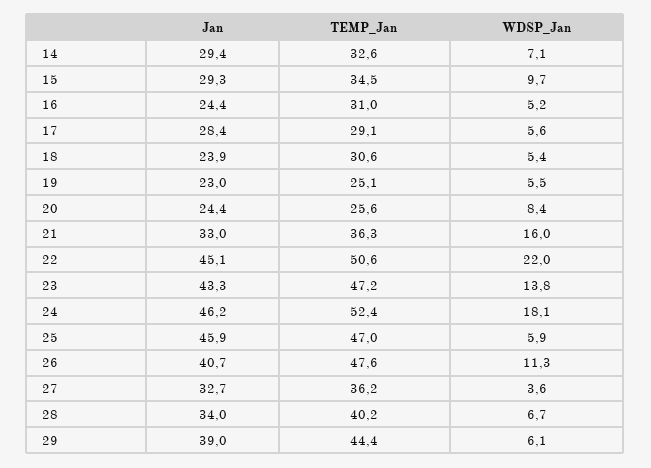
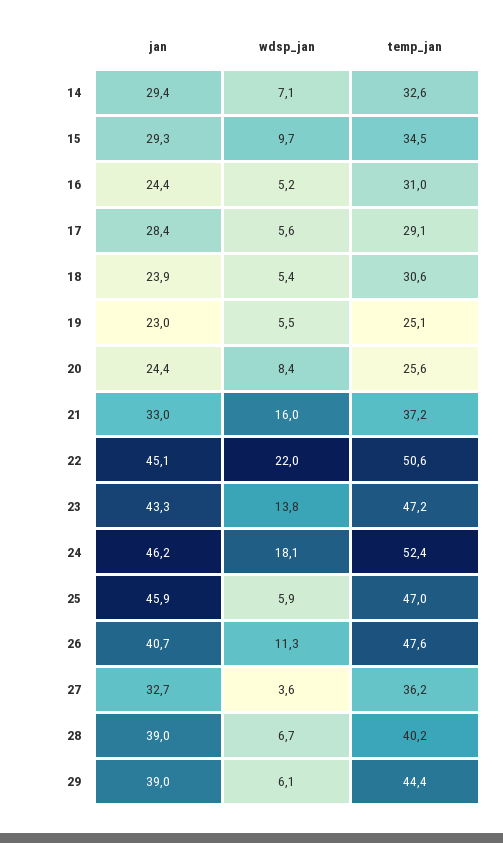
TEMP_Jan, 21: 36.3 -> 37.2
Jan, 28: 34 -> 39

